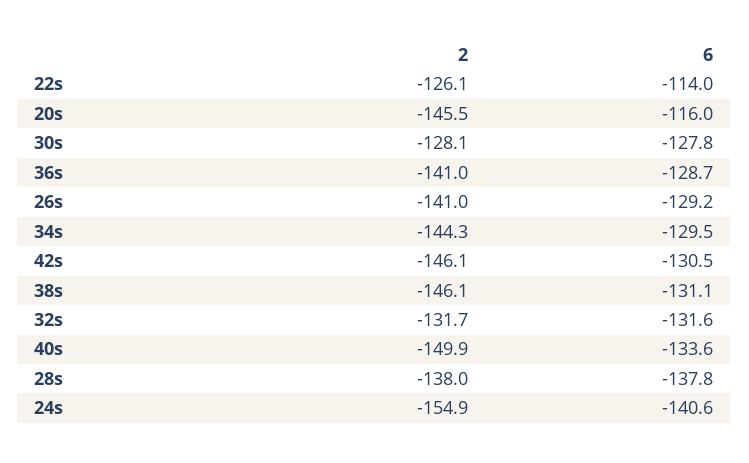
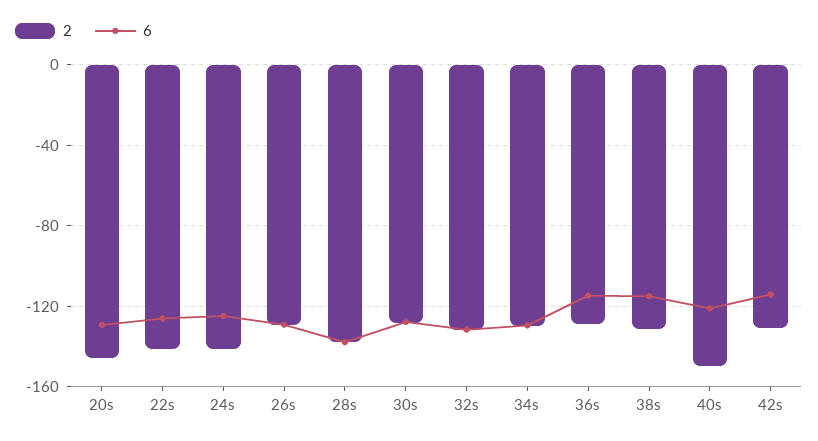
2, 22s: -126.1 -> -140
6, 22s: -114 -> -125
6, 20s: -116 -> -130
2, 36s: -141 -> -130
6, 36s: -128.7 -> -115
2, 26s: -141 -> -130
2, 34s: -144.3 -> -130
2, 42s: -146.1 -> -130
6, 42s: -130.5 -> -115
2, 38s: -146.1 -> -130
6, 38s: -131.1 -> -115
6, 40s: -133.6 -> -120
2, 24s: -154.9 -> -140
6, 24s: -140.6 -> -125

